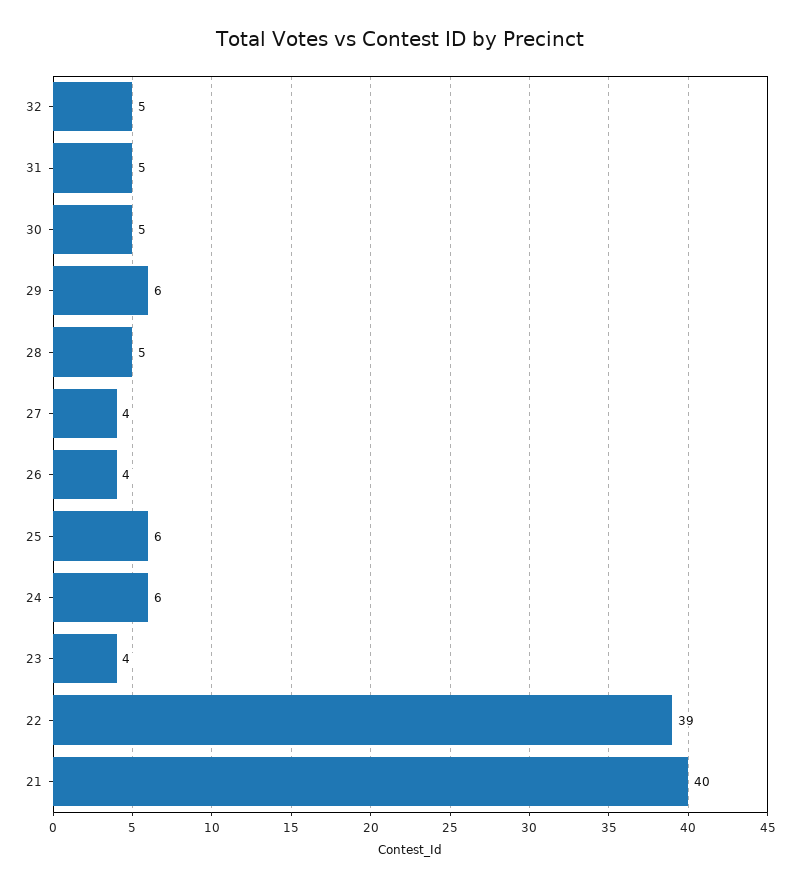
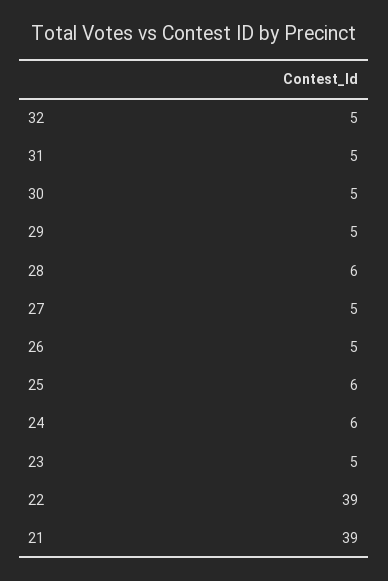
29: 6 -> 5
28: 5 -> 6
27: 4 -> 5
26: 4 -> 5
23: 4 -> 5
21: 40 -> 39

